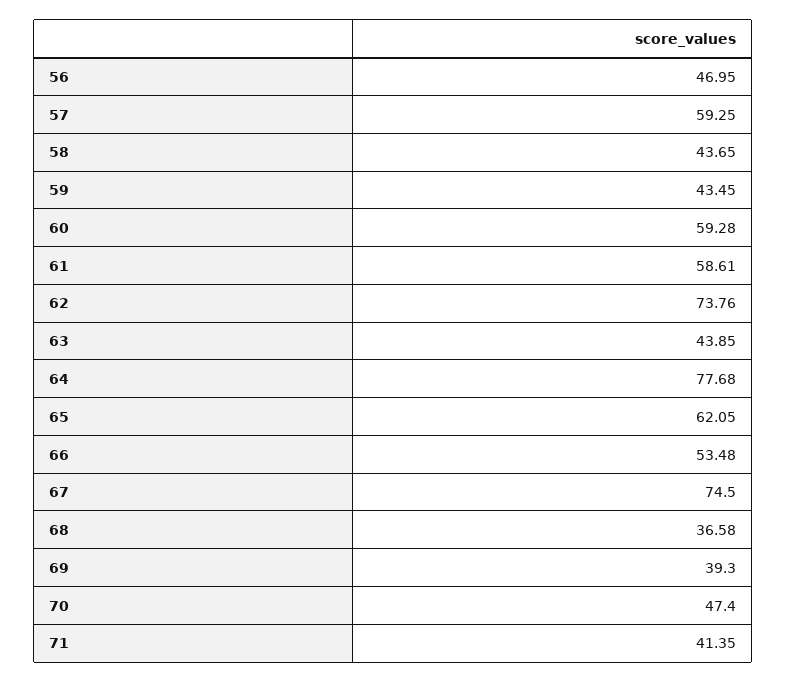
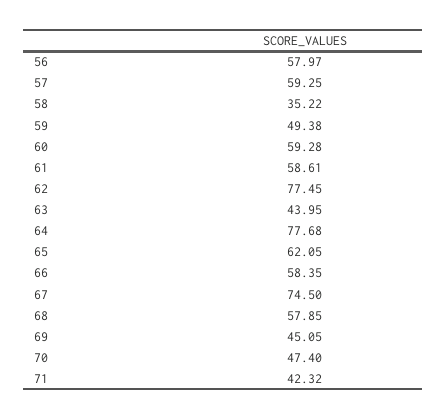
56: 46.95 -> 57.97
58: 43.65 -> 35.22
59: 43.45 -> 49.38
62: 73.76 -> 77.45
63: 43.85 -> 43.95
66: 53.48 -> 58.35
68: 36.58 -> 57.85
69: 39.3 -> 45.05
71: 41.35 -> 42.32

